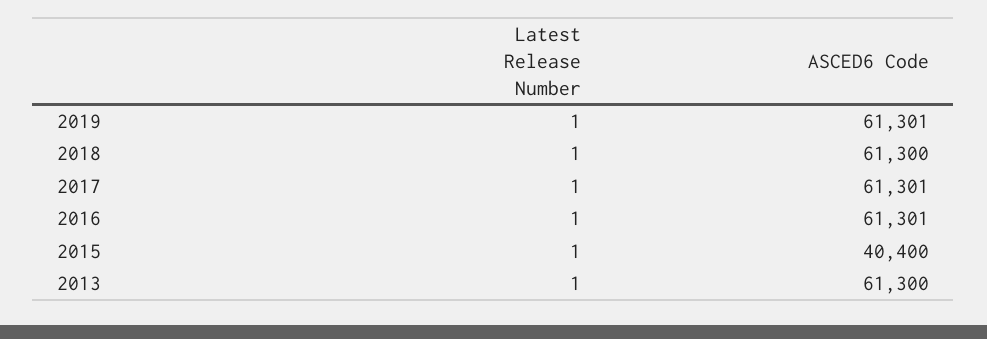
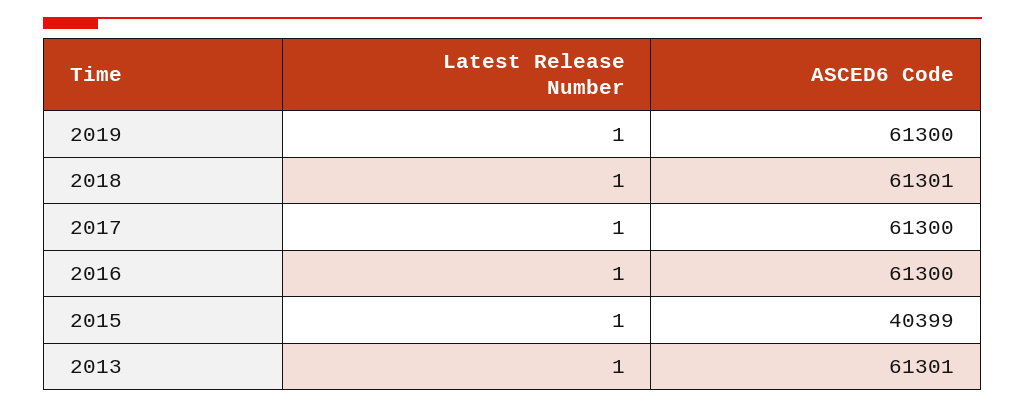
ASCED6 Code, 2019: 61301 -> 61300
ASCED6 Code, 2018: 61300 -> 61301
ASCED6 Code, 2017: 61301 -> 61300
ASCED6 Code, 2016: 61301 -> 61300
ASCED6 Code, 2015: 40400 -> 40399
ASCED6 Code, 2013: 61300 -> 61301

